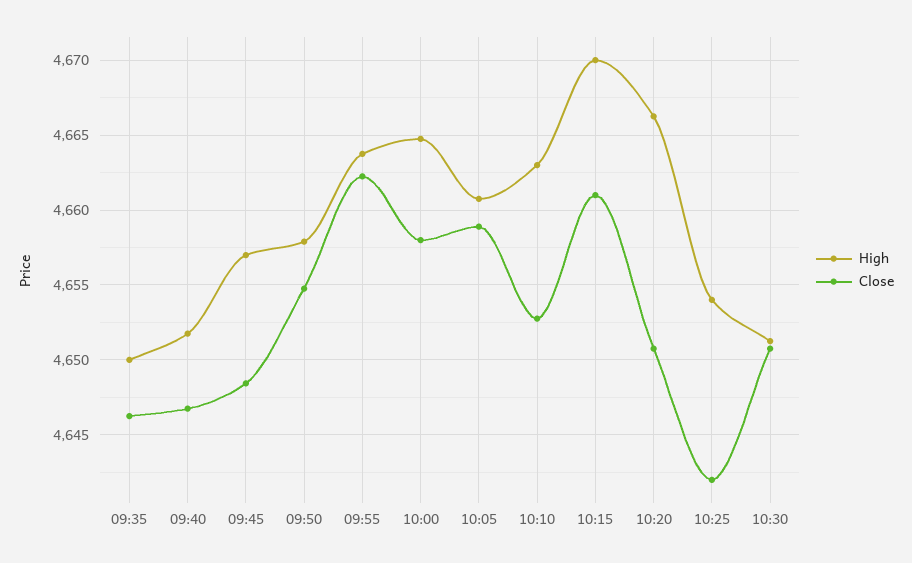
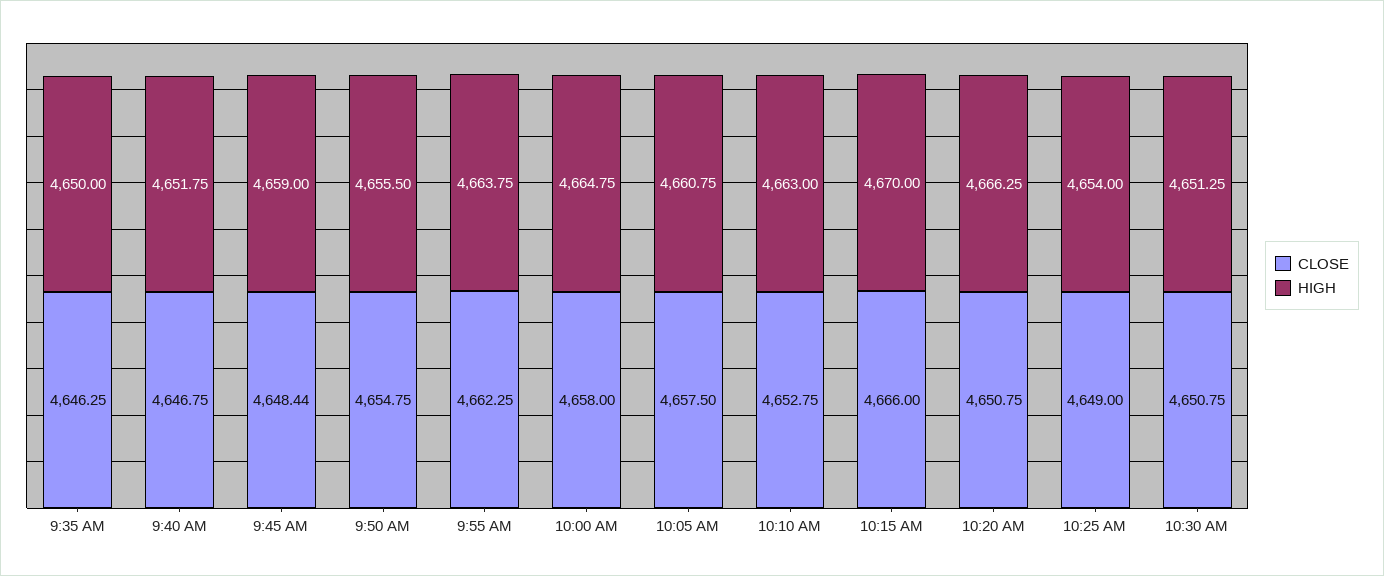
High, 09:45: 4657 -> 4659
High, 09:50: 4658 -> 4655.5
Close, 10:05: 4659 -> 4657.5
Close, 10:15: 4661 -> 4666
Close, 10:25: 4642 -> 4649

